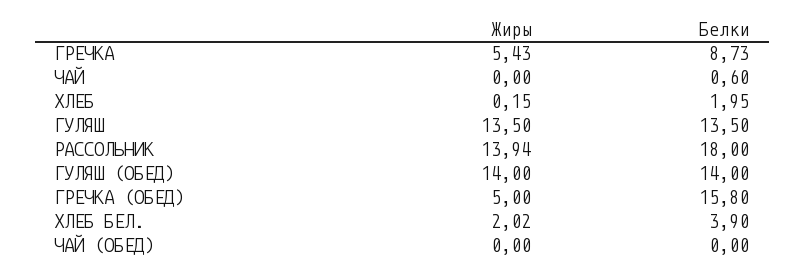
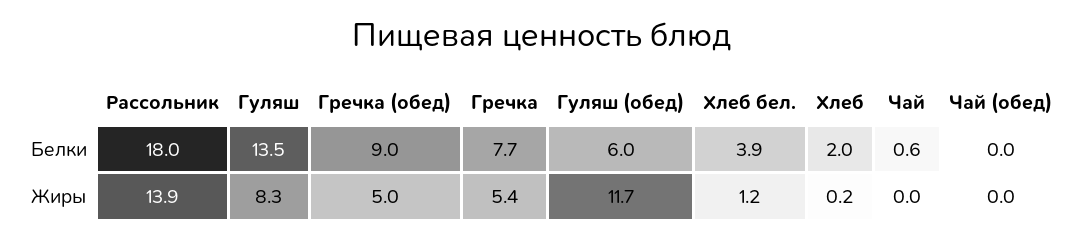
Белки, ГРЕЧКА: 8.73 -> 7.7
Жиры, ГУЛЯШ: 13.5 -> 8.3
Жиры, ГУЛЯШ (ОБЕД): 14 -> 11.7
Белки, ГУЛЯШ (ОБЕД): 14 -> 6
Белки, ГРЕЧКА (ОБЕД): 15.8 -> 9
Жиры, ХЛЕБ БЕЛ.: 2.02 -> 1.2

